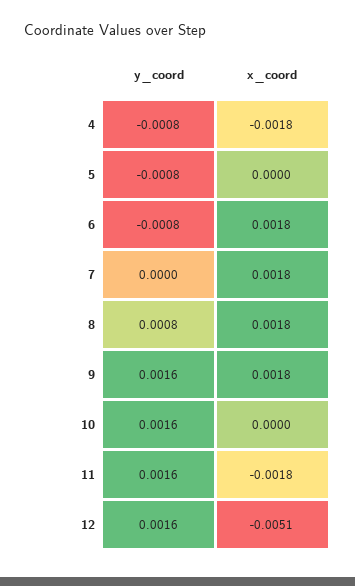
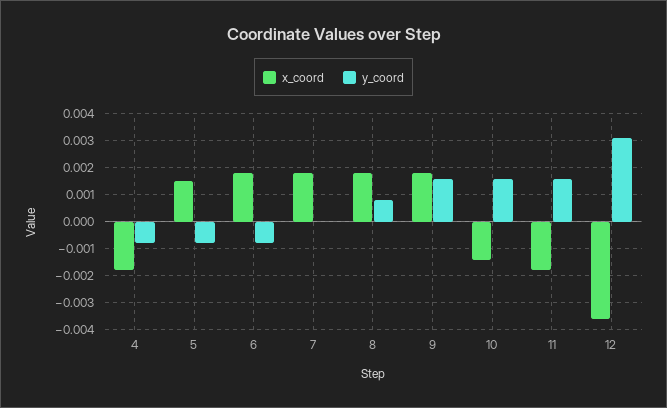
x_coord, 5: 0 -> 0.0015
x_coord, 10: 0 -> -0.0015
y_coord, 12: 0.0016 -> 0.003
x_coord, 12: -0.0051 -> -0.0035

